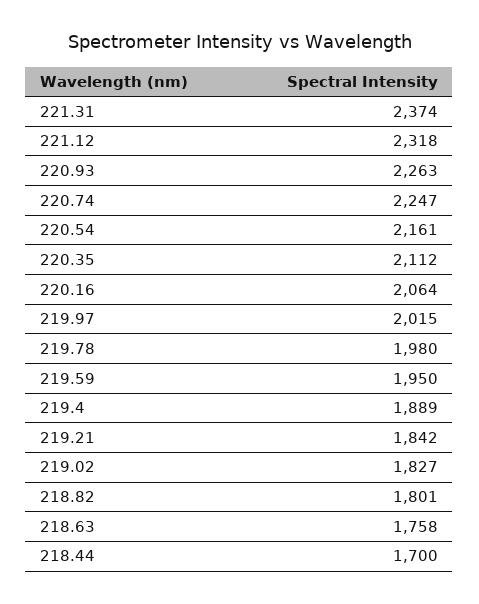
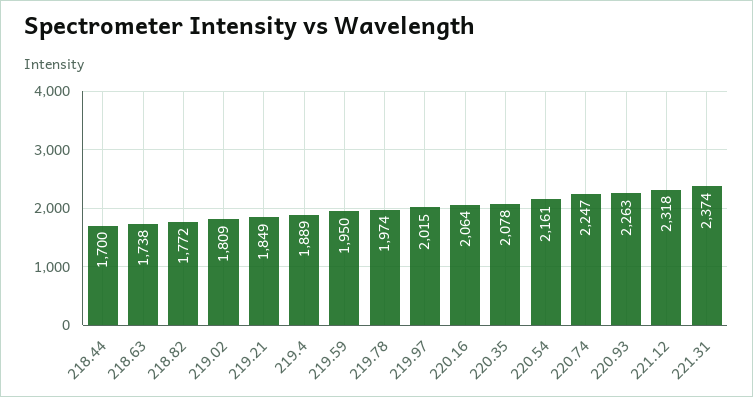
220.35: 2112 -> 2078
219.78: 1980 -> 1974
219.21: 1842 -> 1849
219.02: 1827 -> 1809
218.82: 1801 -> 1772
218.63: 1758 -> 1738

